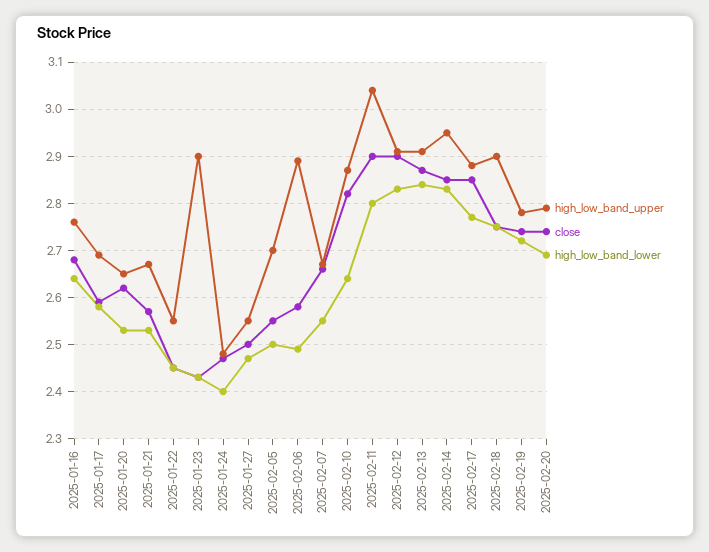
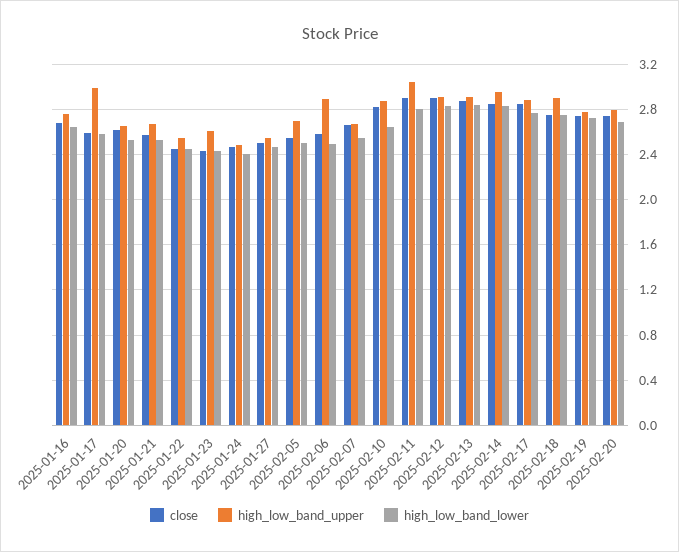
high_low_band_upper, 2025-01-17: 2.7 -> 3
high_low_band_upper, 2025-01-23: 2.9 -> 2.6

